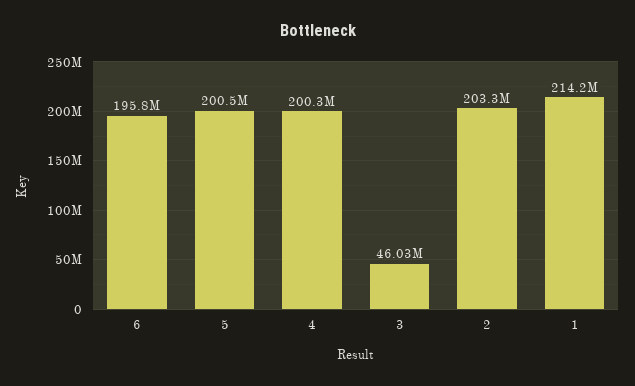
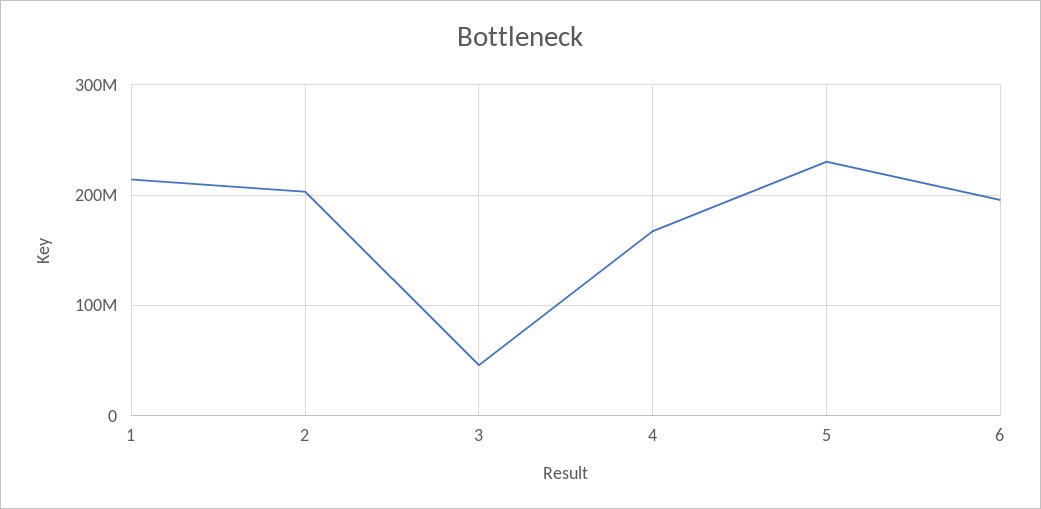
5: 200500000 -> 230000000
4: 200300000 -> 170000000

